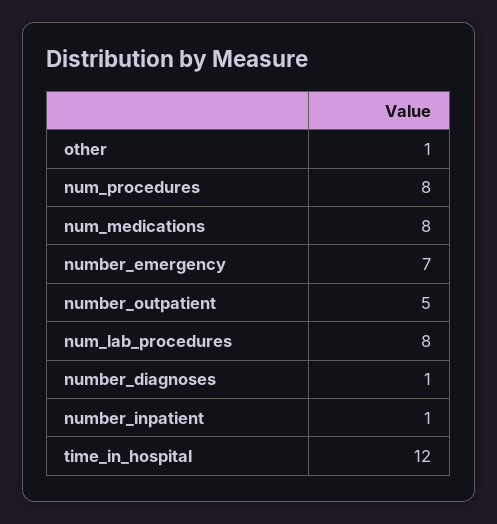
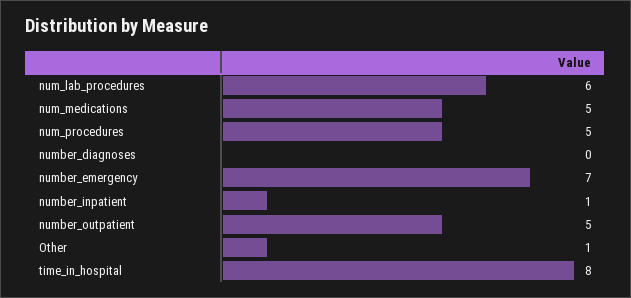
num_procedures: 8 -> 5
num_medications: 8 -> 5
num_lab_procedures: 8 -> 6
number_diagnoses: 1 -> 0
time_in_hospital: 12 -> 8

